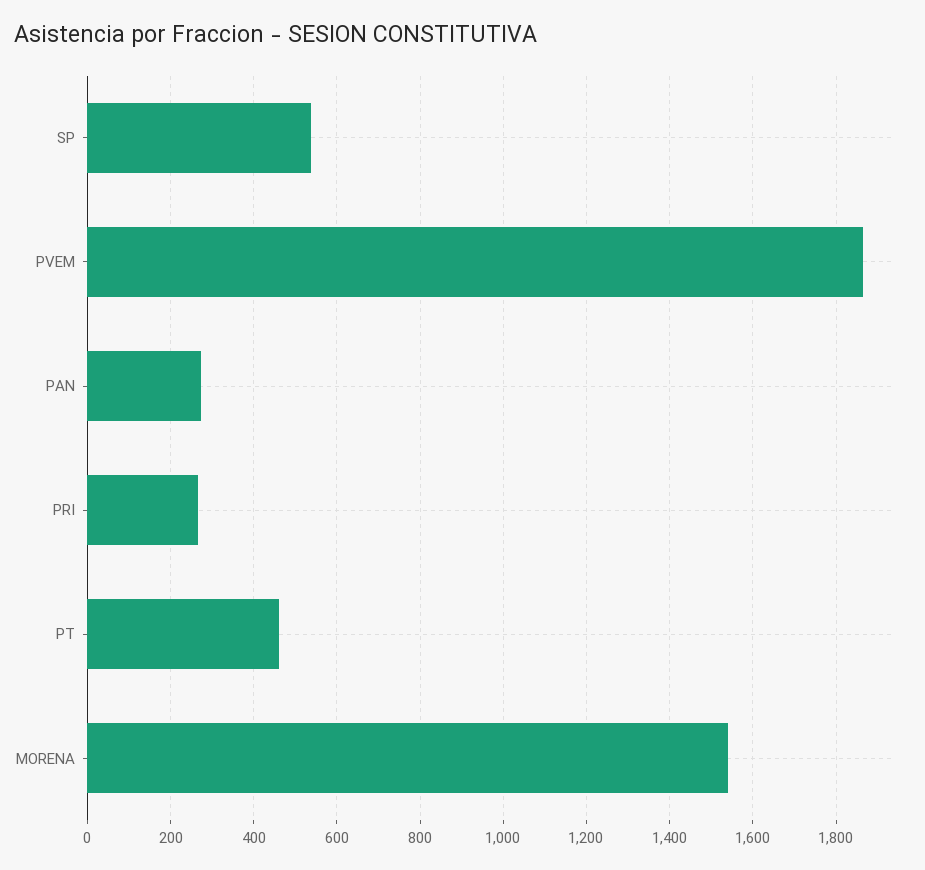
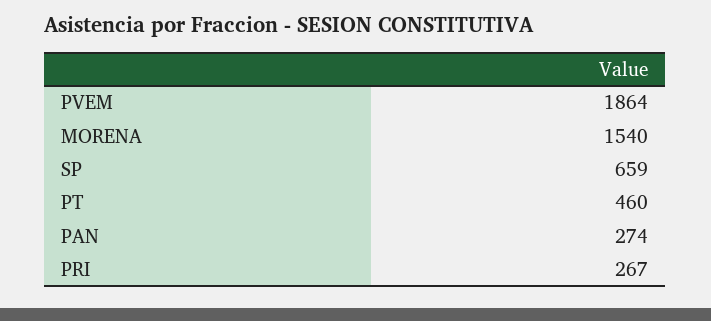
SP: 540 -> 659

